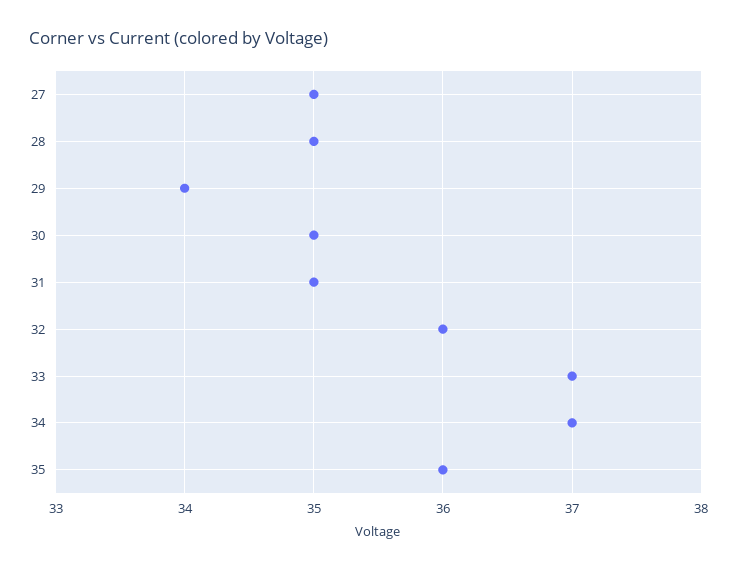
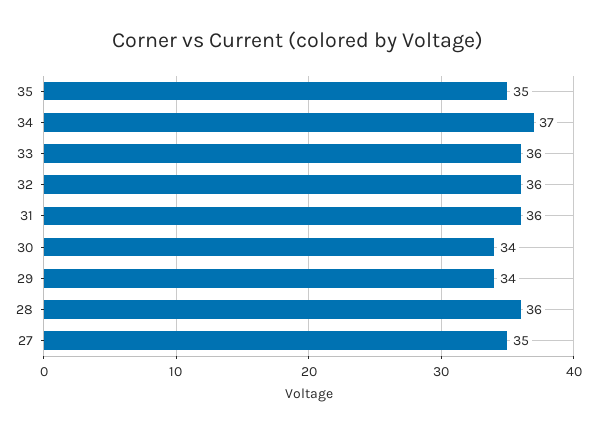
28: 35 -> 36
30: 35 -> 34
31: 35 -> 36
33: 37 -> 36
35: 36 -> 35

